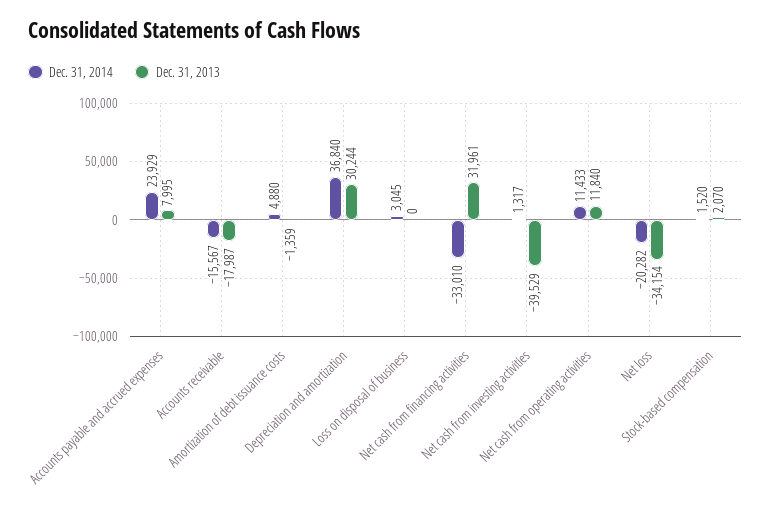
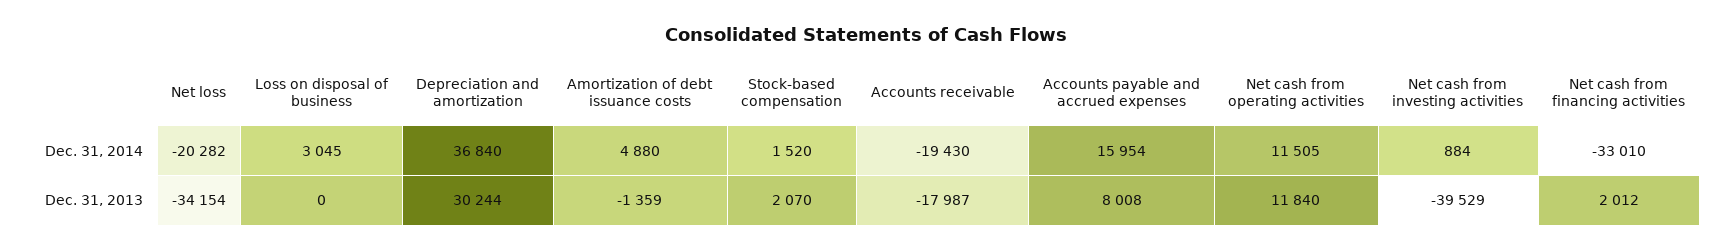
Dec. 31, 2014, Accounts payable and accrued expenses: 23929 -> 15954
Dec. 31, 2013, Accounts payable and accrued expenses: 7995 -> 8008
Dec. 31, 2014, Accounts receivable: -15567 -> -19430
Dec. 31, 2013, Net cash from financing activities: 31961 -> 2012
Dec. 31, 2014, Net cash from investing activities: 1317 -> 884
Dec. 31, 2014, Net cash from operating activities: 11433 -> 11505

